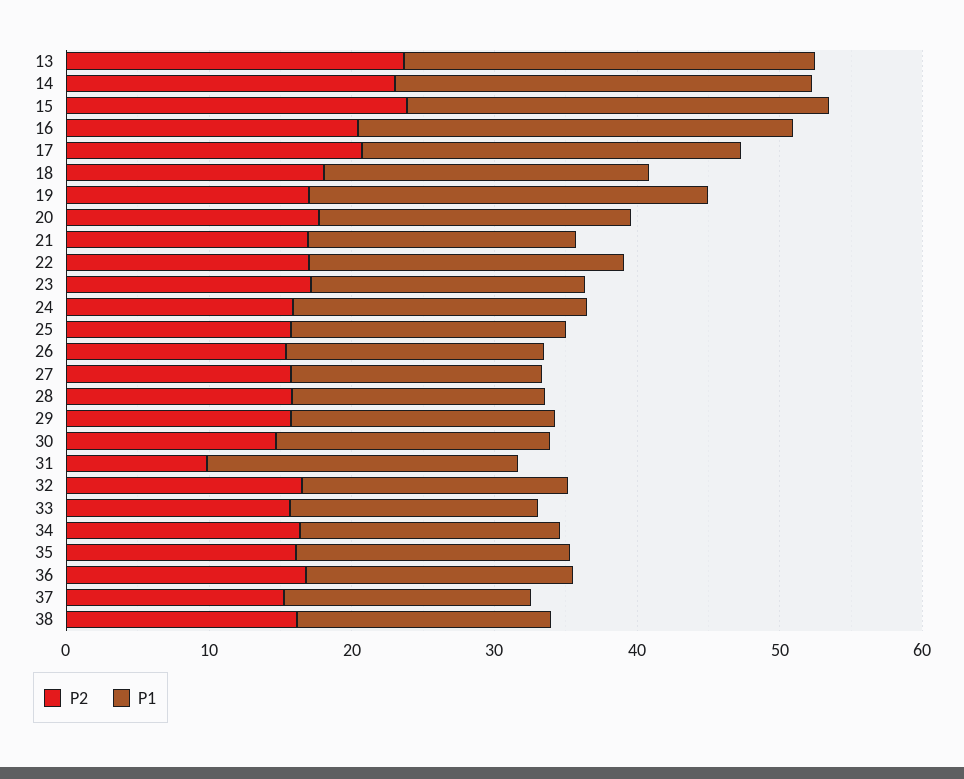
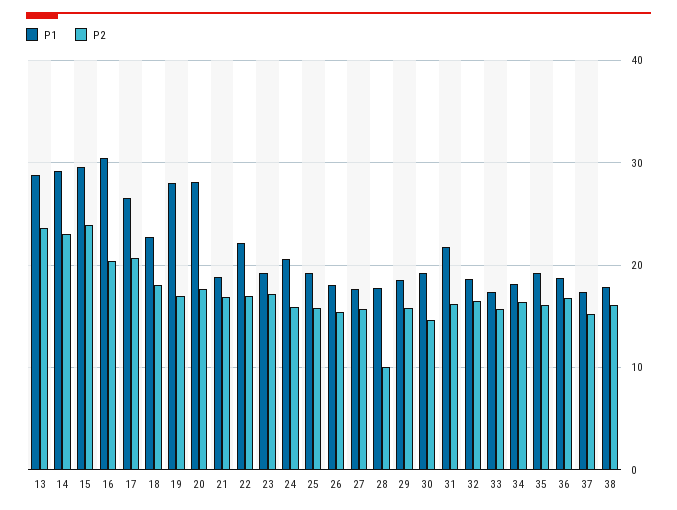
P1, 20: 22 -> 28
P2, 28: 16 -> 10
P2, 31: 10 -> 16

